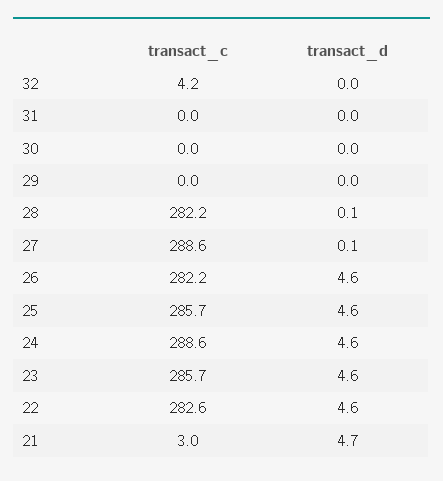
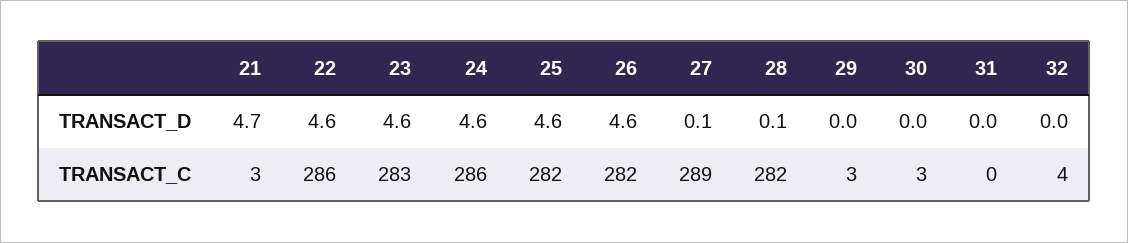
transact_c, 30: 0 -> 3
transact_c, 29: 0 -> 3
transact_c, 25: 285.7 -> 282
transact_c, 24: 288.6 -> 286
transact_c, 23: 285.7 -> 283
transact_c, 22: 282.6 -> 286

